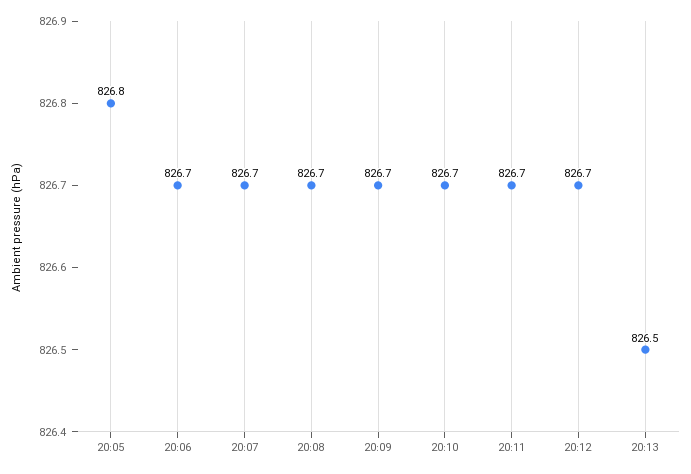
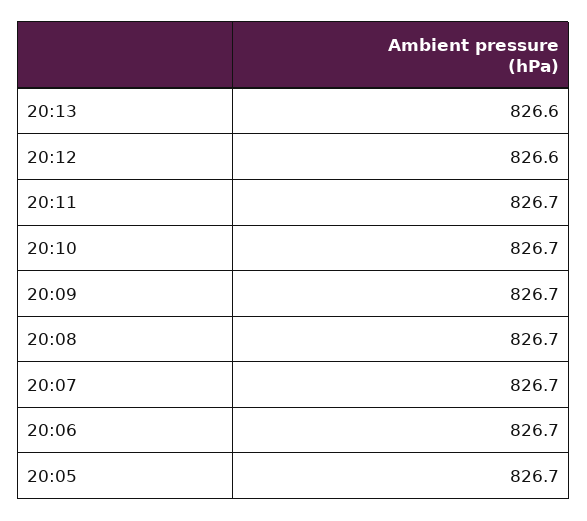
20:05: 826.8 -> 826.7
20:12: 826.7 -> 826.6
20:13: 826.5 -> 826.6

